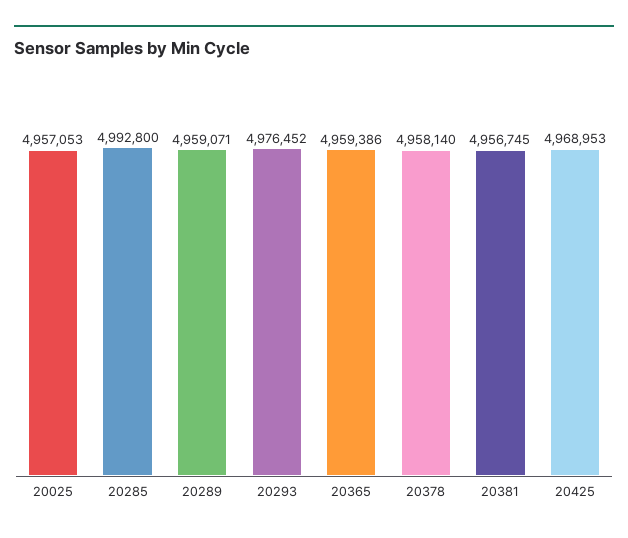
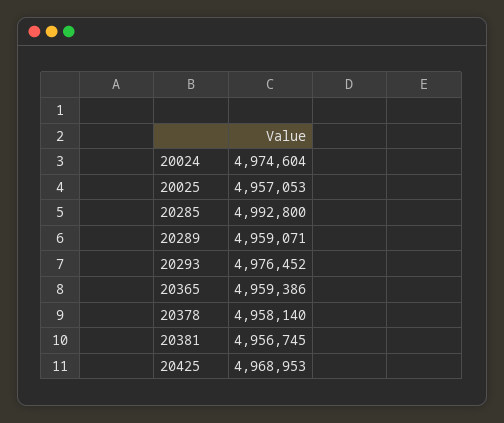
20024: none -> 4974604

